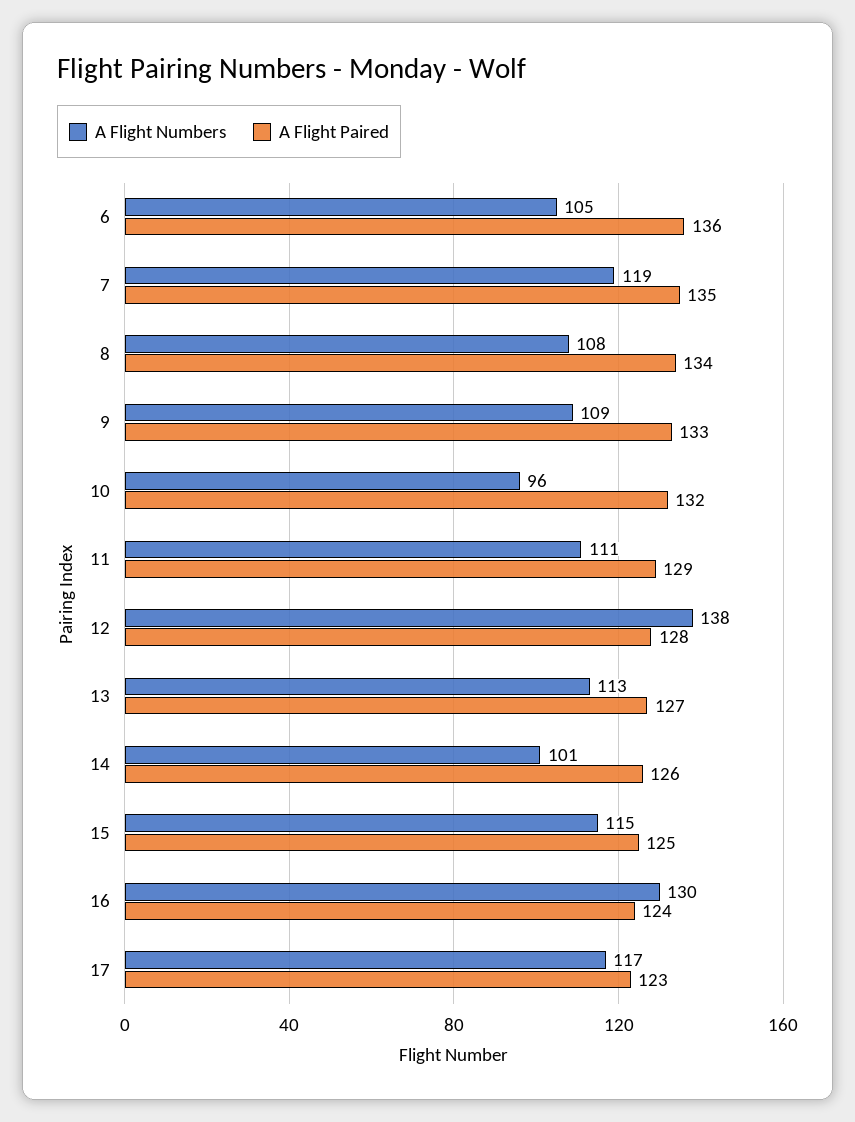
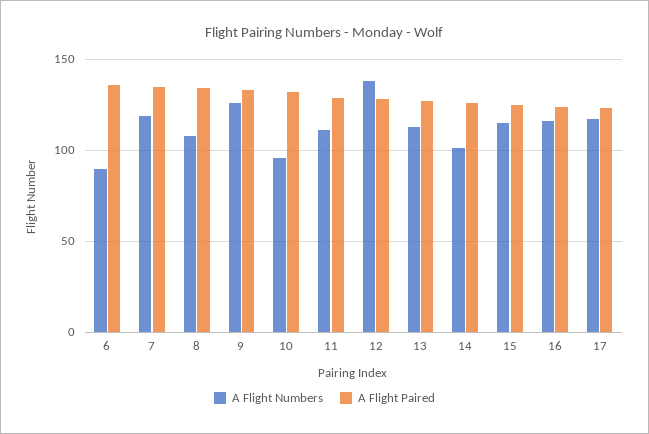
A Flight Numbers, 6: 105 -> 90
A Flight Numbers, 9: 109 -> 125
A Flight Numbers, 16: 130 -> 115

